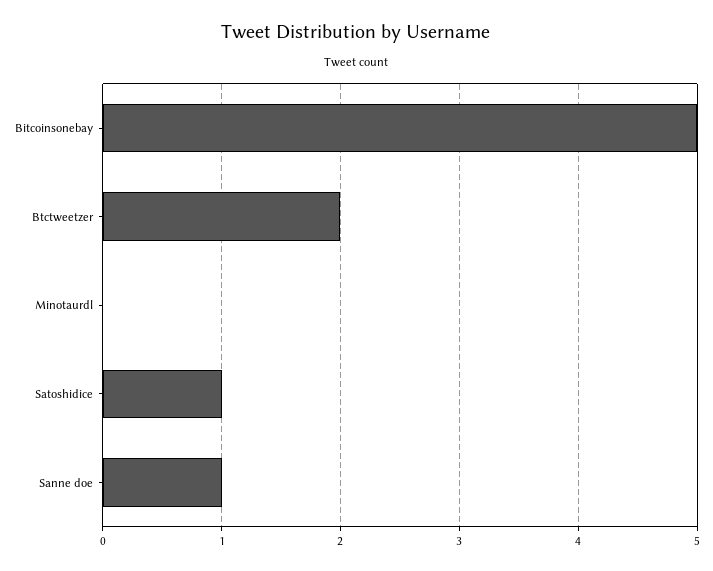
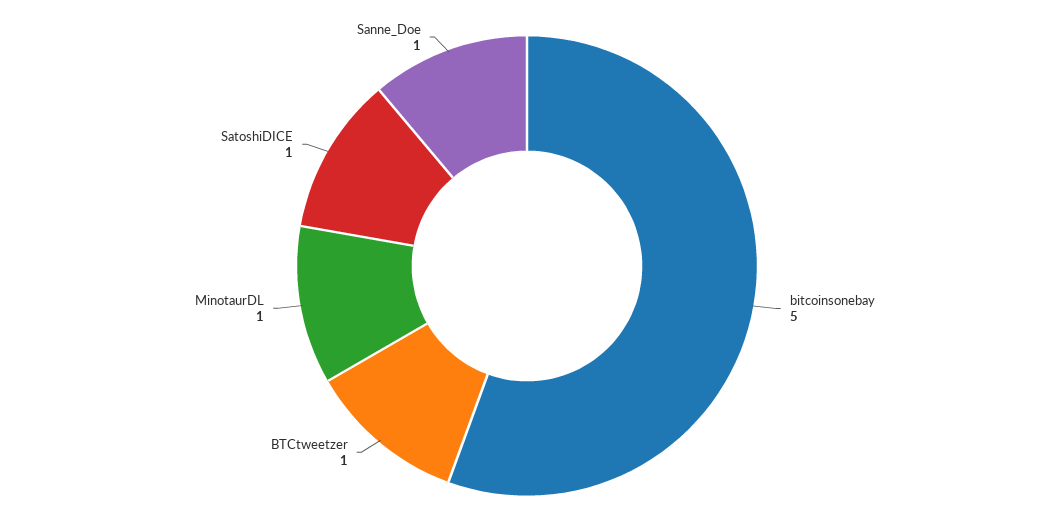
Btctweetzer: 2 -> 1
Minotaurdl: 0 -> 1

